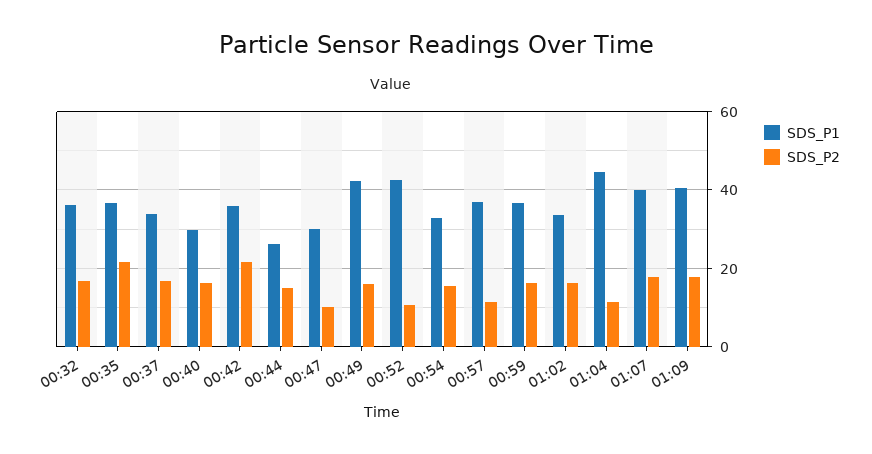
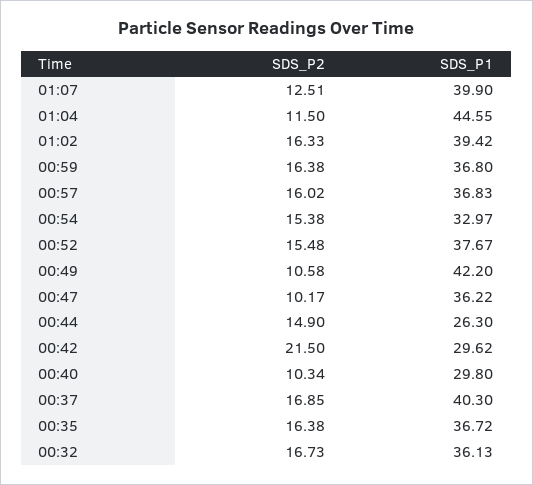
SDS_P2, 00:35: 22 -> 16.38
SDS_P1, 00:37: 34 -> 40.3
SDS_P2, 00:40: 16 -> 10.34
SDS_P1, 00:42: 36 -> 29.62
SDS_P1, 00:47: 30 -> 36.22
SDS_P2, 00:49: 16 -> 10.58
SDS_P1, 00:52: 42 -> 37.67
SDS_P2, 00:52: 10 -> 15.48
SDS_P2, 00:57: 12 -> 16.02
SDS_P1, 01:02: 34 -> 39.42
SDS_P2, 01:07: 18 -> 12.51
SDS_P1, 01:09: 40 -> none
SDS_P2, 01:09: 18 -> none

